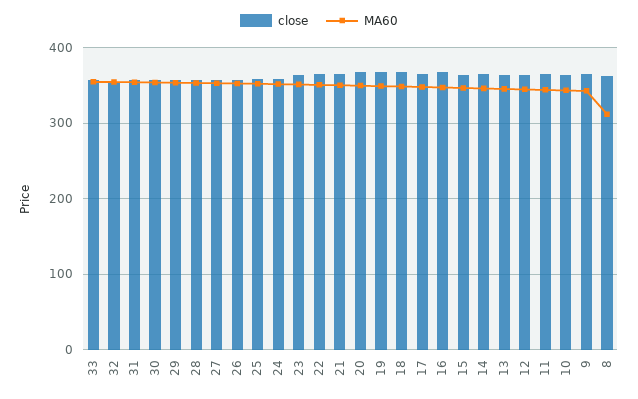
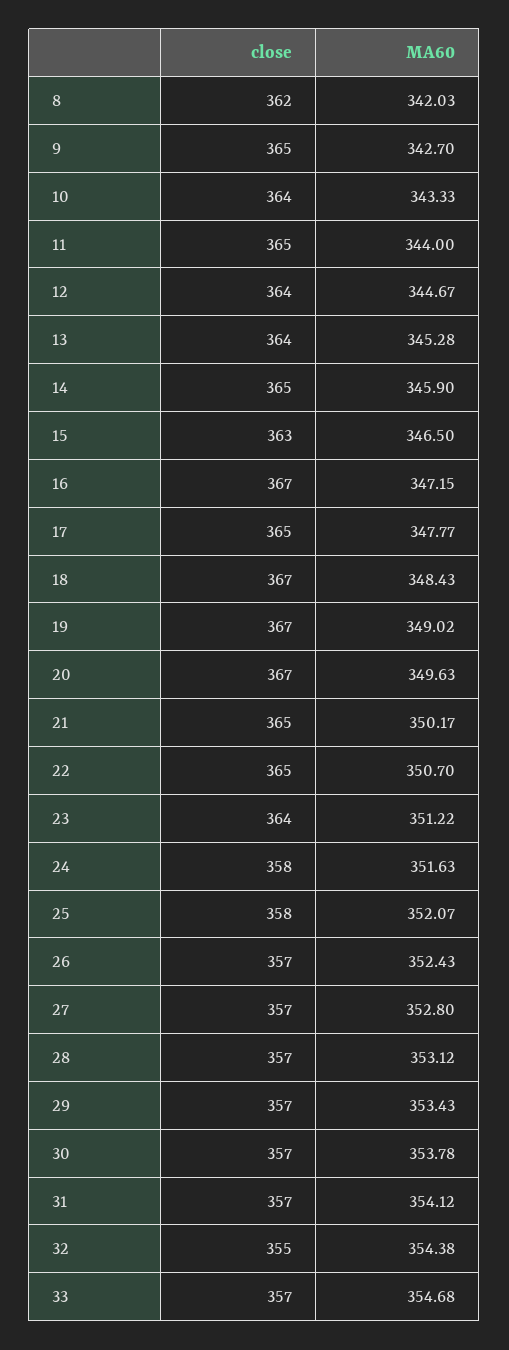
MA60, 8: 310 -> 342.03

